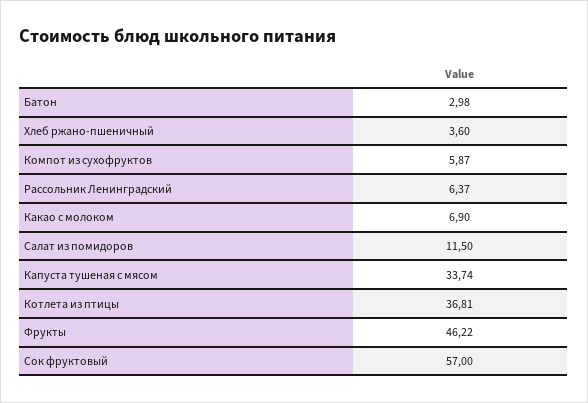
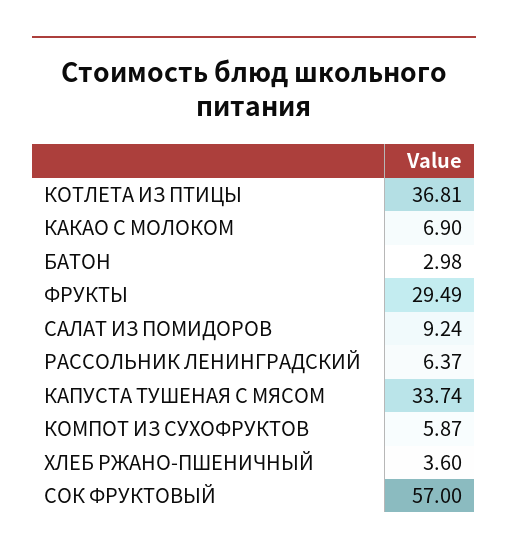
Салат из помидоров: 11.5 -> 9.24
Фрукты: 46.22 -> 29.49

